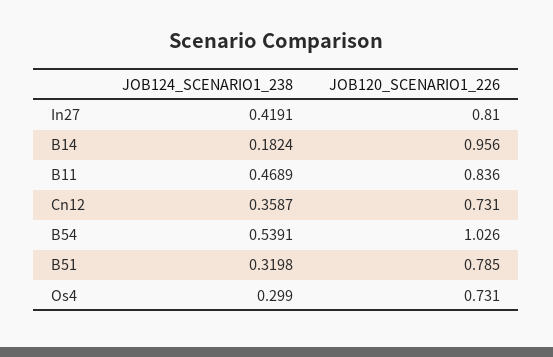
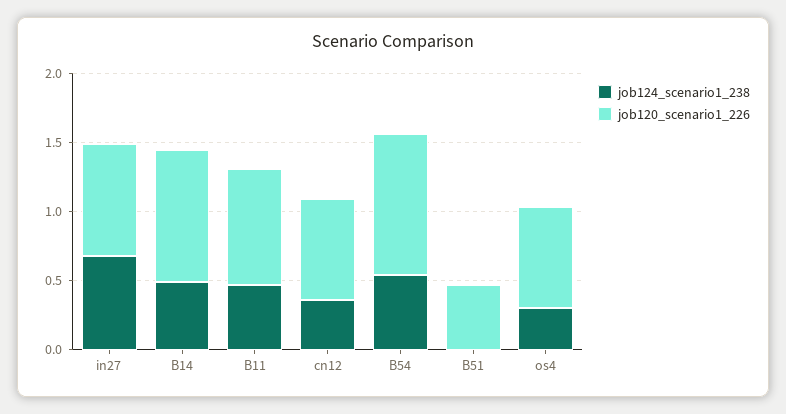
JOB124_SCENARIO1_238, In27: 0.4191 -> 0.7
JOB124_SCENARIO1_238, B14: 0.1824 -> 0.5
JOB124_SCENARIO1_238, B51: 0.3198 -> 0
JOB120_SCENARIO1_226, B51: 0.785 -> 0.5

